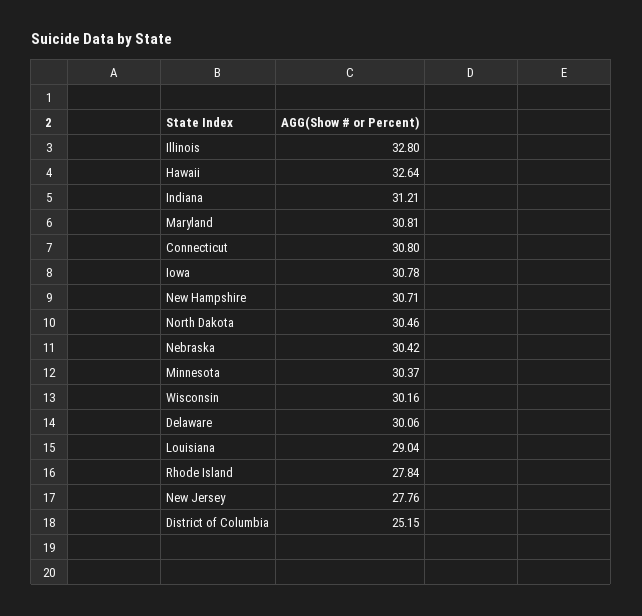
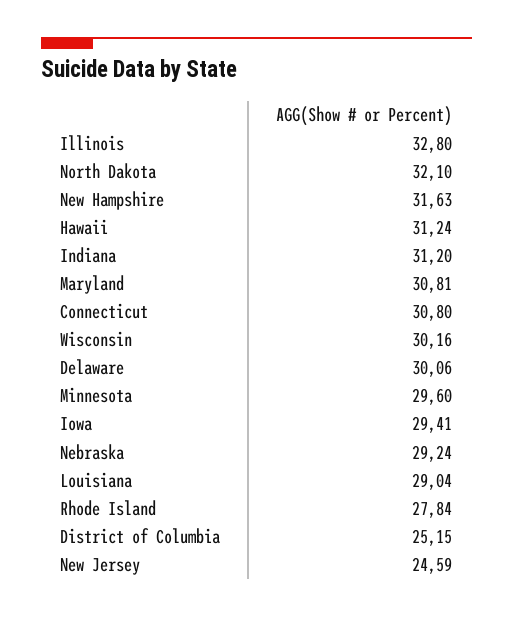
Hawaii: 32.64 -> 31.24
Indiana: 31.21 -> 31.2
Iowa: 30.78 -> 29.41
New Hampshire: 30.71 -> 31.63
North Dakota: 30.46 -> 32.1
Nebraska: 30.42 -> 29.24
Minnesota: 30.37 -> 29.6
New Jersey: 27.76 -> 24.59

